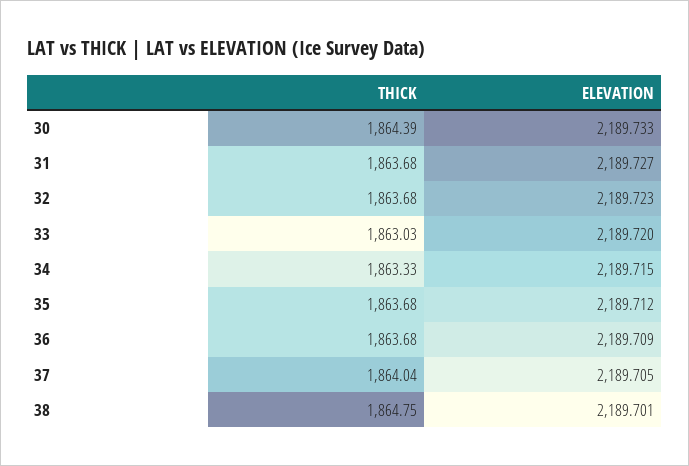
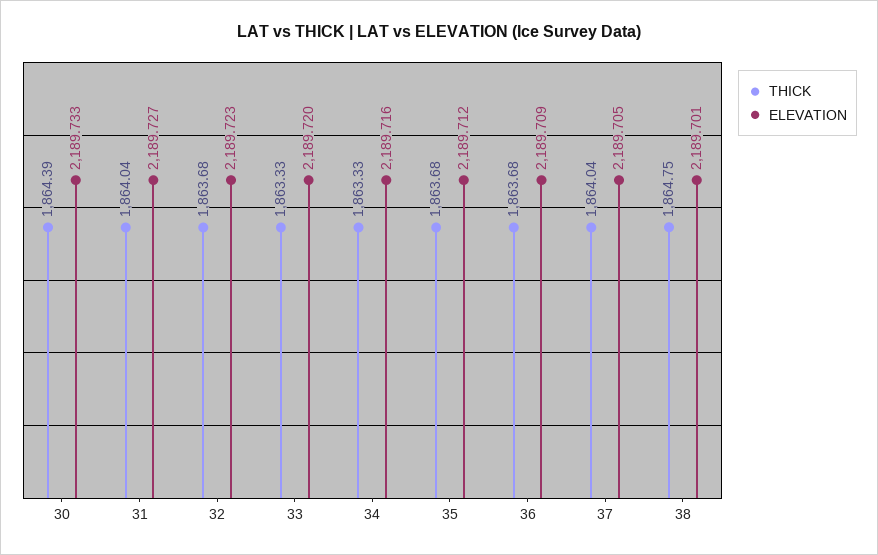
THICK, 31: 1863.68 -> 1864.04
THICK, 33: 1863.03 -> 1863.33
ELEVATION, 34: 2189.715 -> 2189.716

